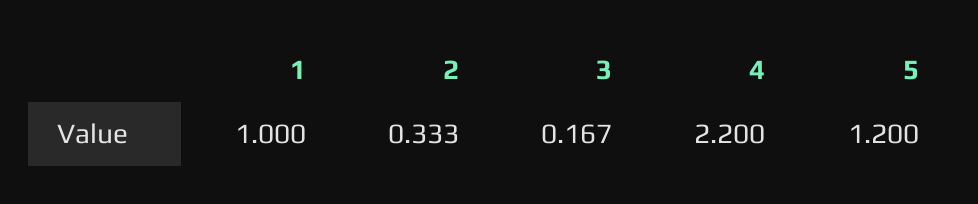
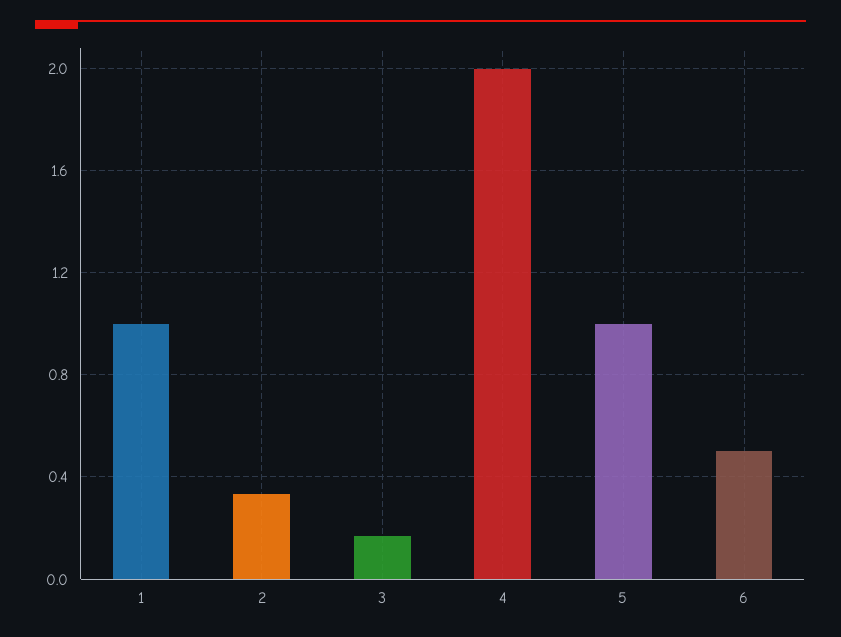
4: 2.2 -> 2
5: 1.2 -> 1
6: none -> 0.5

